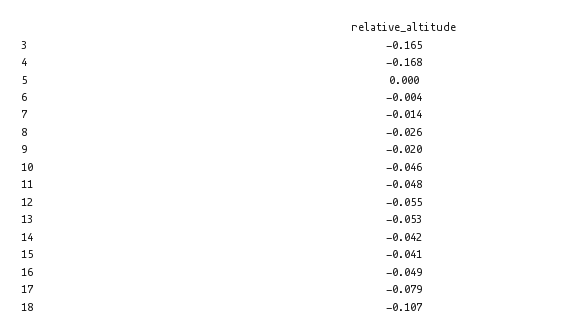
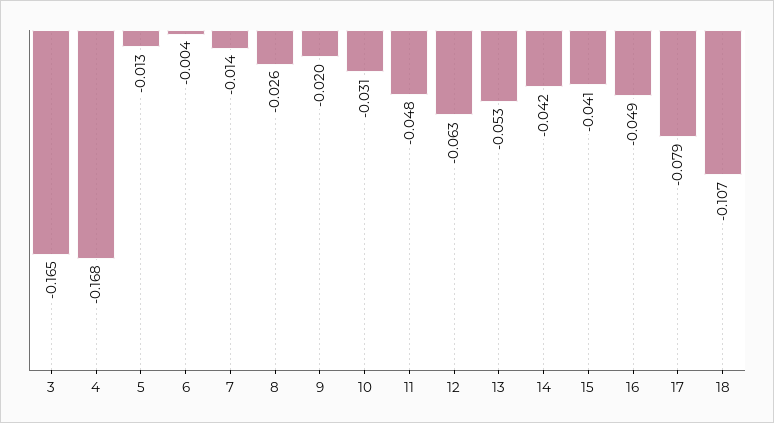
5: 0 -> -0.013
10: -0.046 -> -0.031
12: -0.055 -> -0.063

